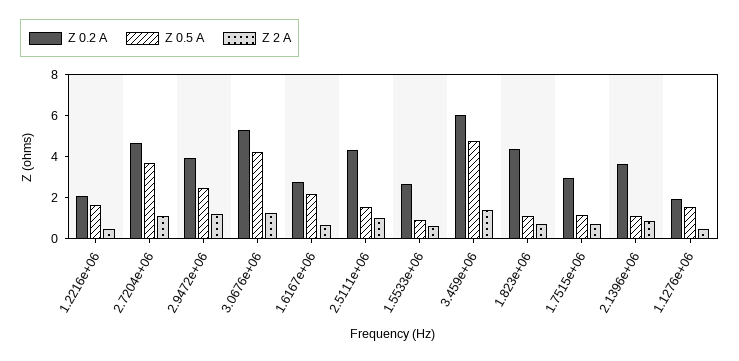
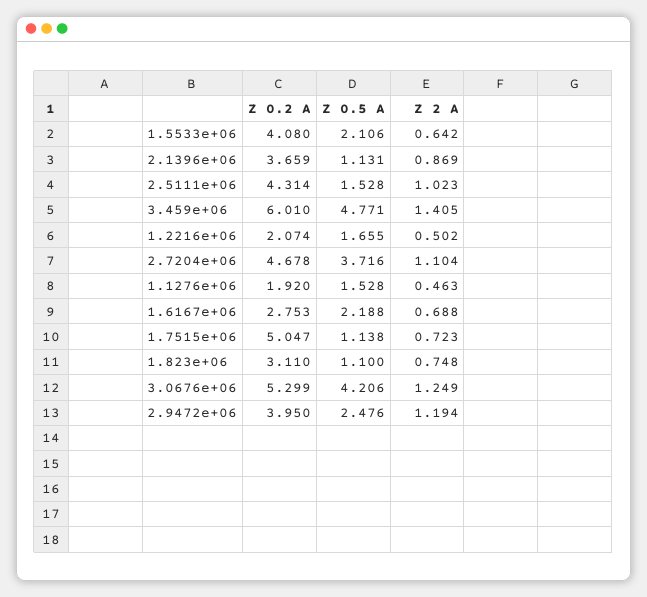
Z 0.2 A, 1.5533e+06: 2.5 -> 4.08
Z 0.5 A, 1.5533e+06: 1 -> 2.106
Z 0.2 A, 1.823e+06: 4.5 -> 3.11
Z 0.2 A, 1.7515e+06: 3 -> 5.047

